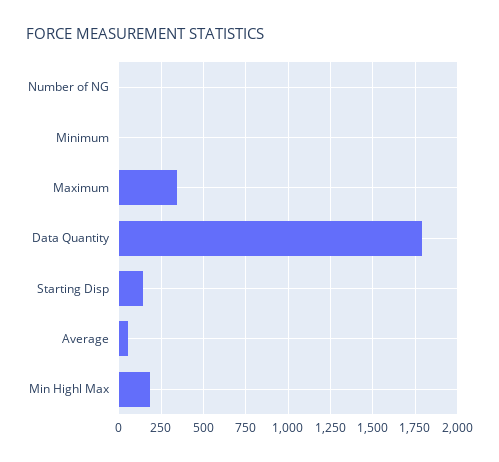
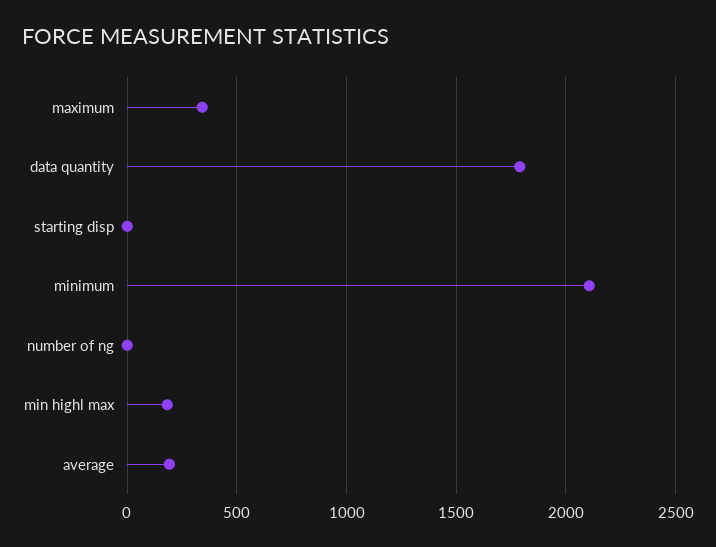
Minimum: 0 -> 2100
Starting Disp: 150 -> 0
Average: 50 -> 200

